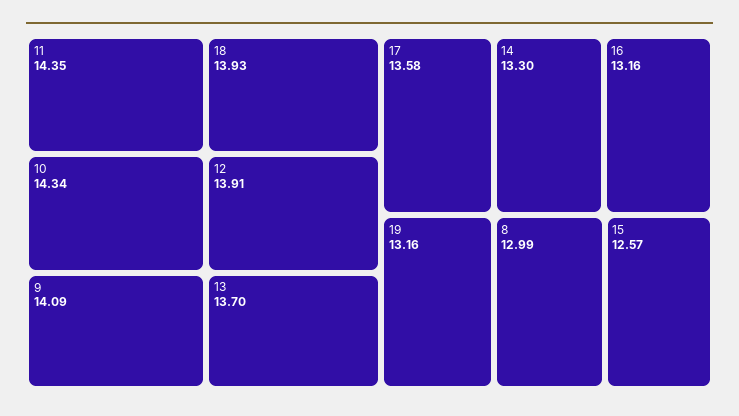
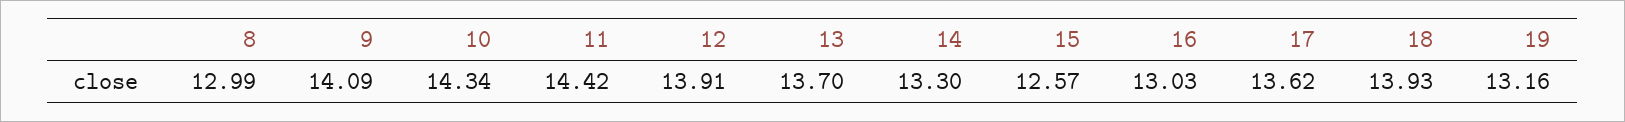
11: 14.35 -> 14.42
17: 13.58 -> 13.62
16: 13.16 -> 13.03

